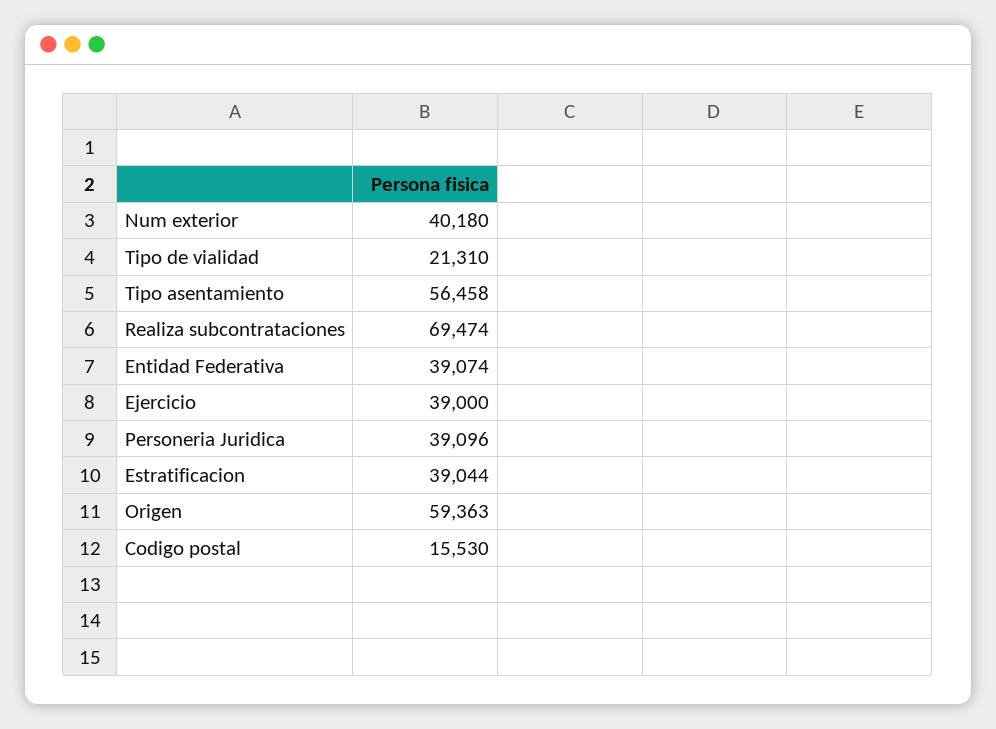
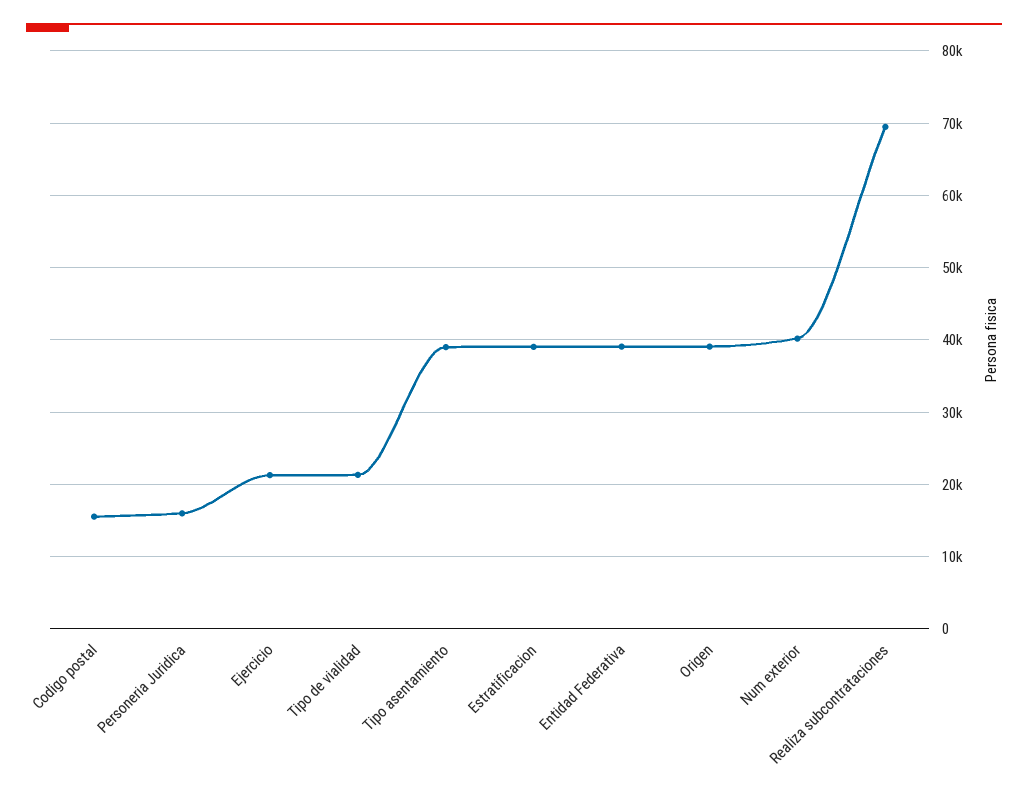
Tipo asentamiento: 56458 -> 39000
Ejercicio: 39000 -> 21000
Personeria Juridica: 39096 -> 16000
Origen: 59363 -> 39000

